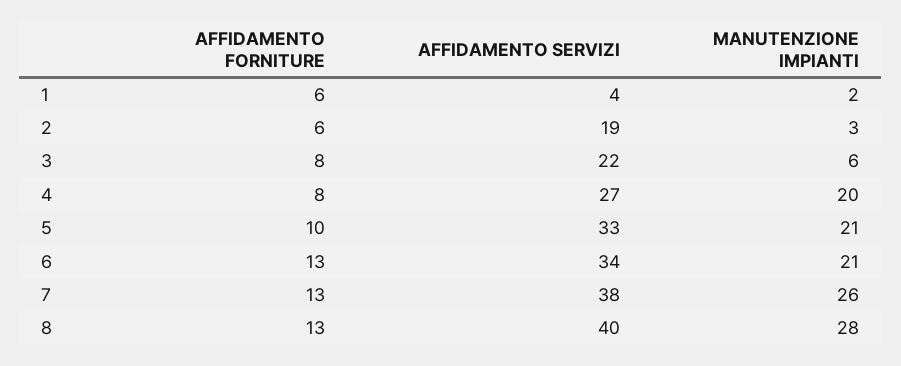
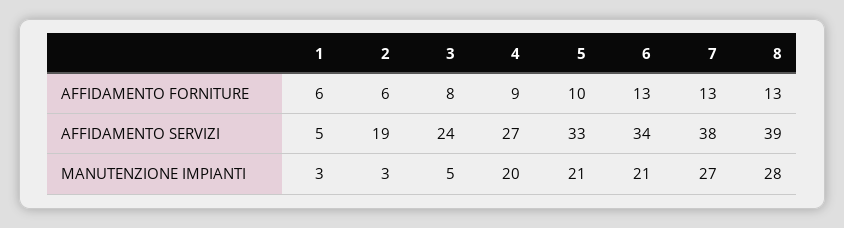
AFFIDAMENTO SERVIZI, 1: 4 -> 5
MANUTENZIONE IMPIANTI, 1: 2 -> 3
AFFIDAMENTO SERVIZI, 3: 22 -> 24
MANUTENZIONE IMPIANTI, 3: 6 -> 5
AFFIDAMENTO FORNITURE, 4: 8 -> 9
MANUTENZIONE IMPIANTI, 7: 26 -> 27
AFFIDAMENTO SERVIZI, 8: 40 -> 39

